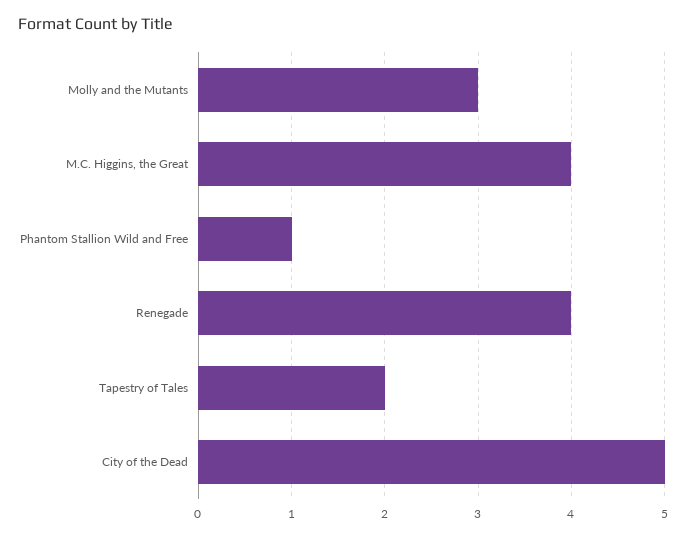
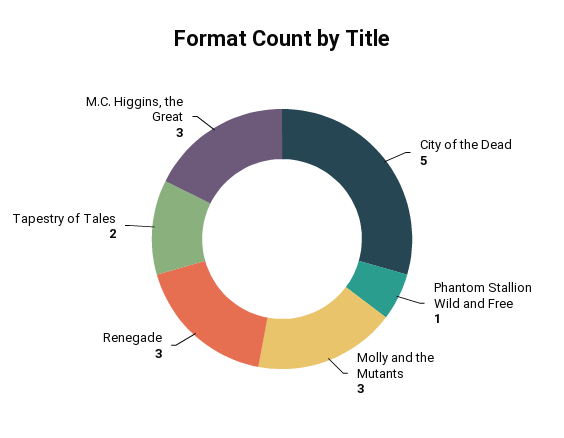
M.C. Higgins, the Great: 4 -> 3
Renegade: 4 -> 3

